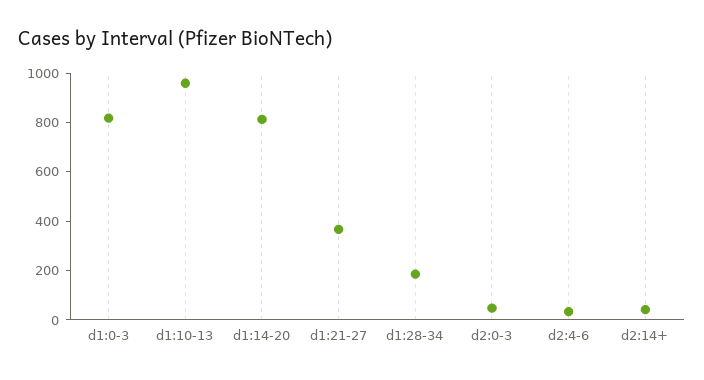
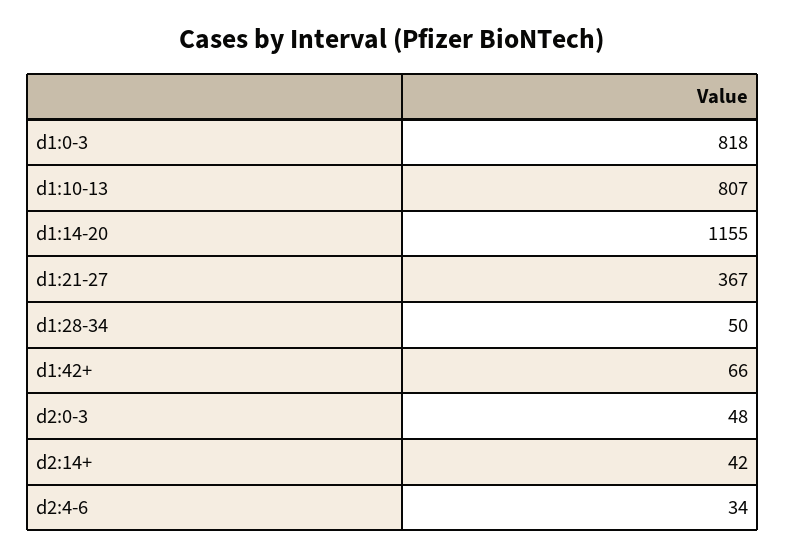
d1:10-13: 950 -> 807
d1:14-20: 800 -> 1155
d1:28-34: 200 -> 50
d1:42+: none -> 66

